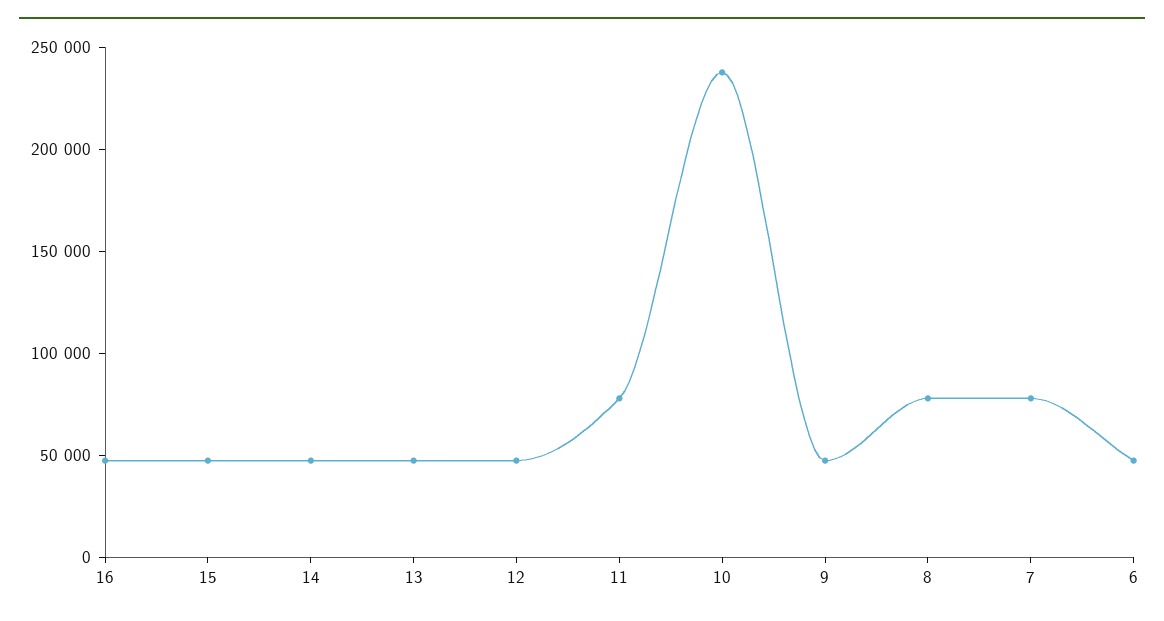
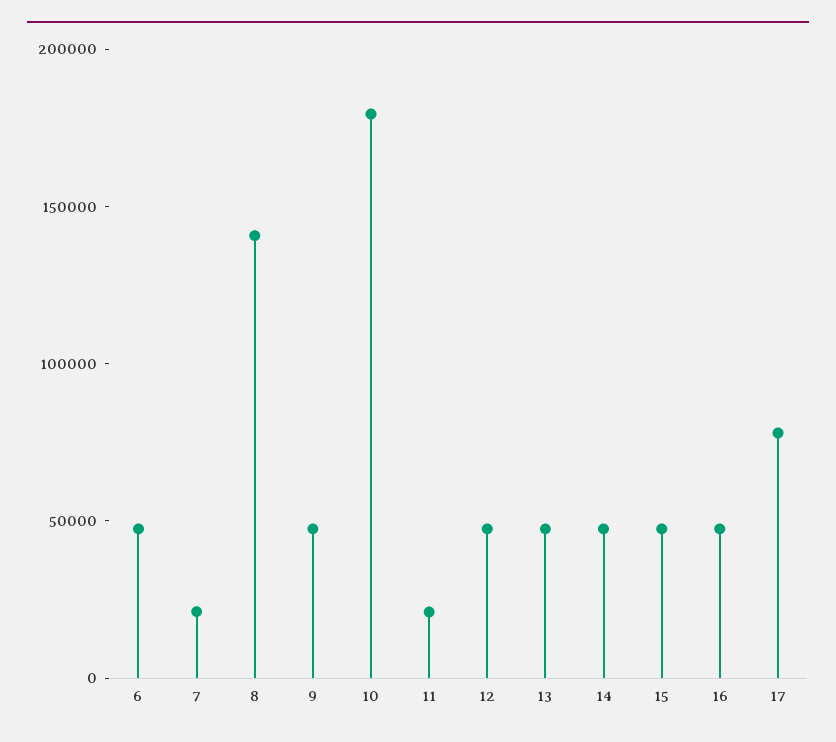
11: 80000 -> 20000
10: 240000 -> 180000
8: 80000 -> 140000
7: 80000 -> 20000
17: none -> 80000

